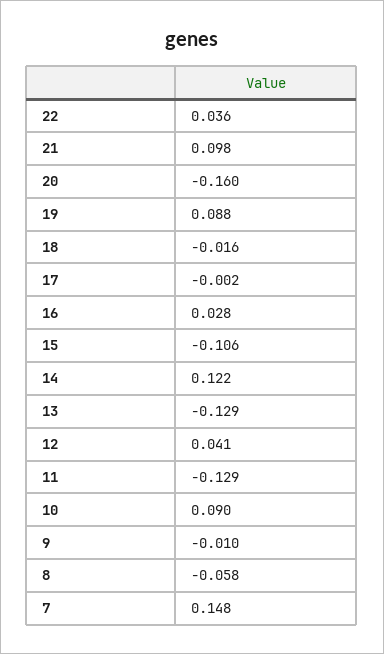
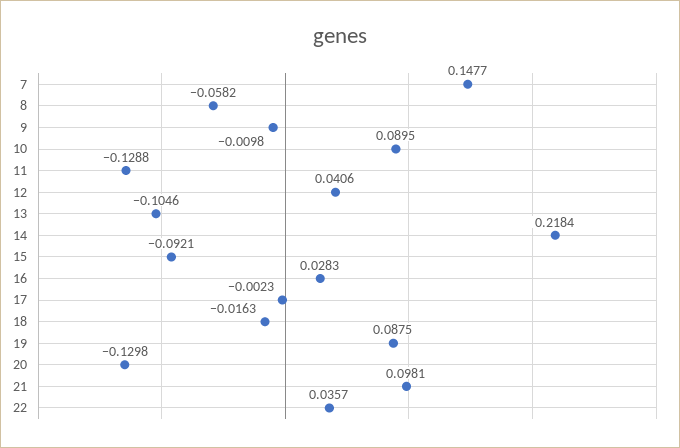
20: -0.16 -> -0.1298
15: -0.106 -> -0.0921
14: 0.122 -> 0.2184
13: -0.129 -> -0.1046

